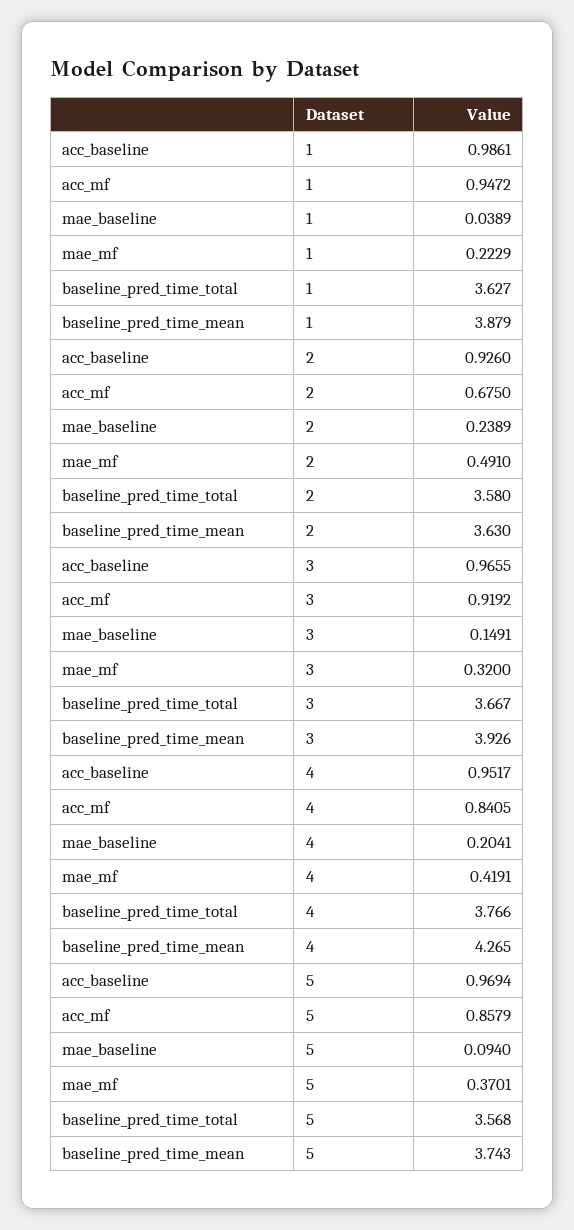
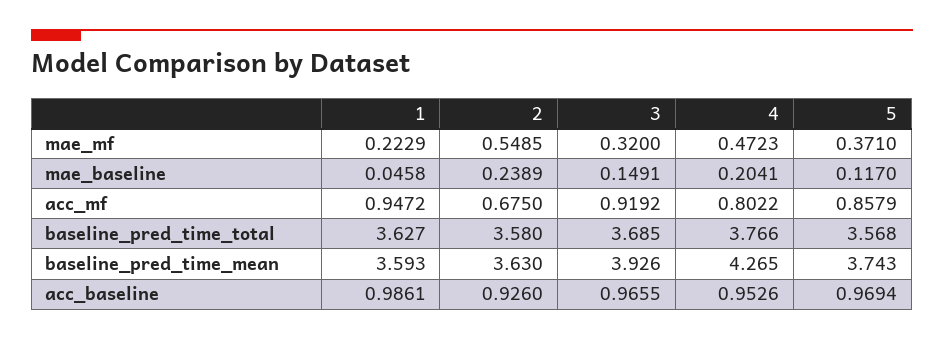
mae_baseline, 1: 0.0389 -> 0.0458
baseline_pred_time_mean, 1: 3.879 -> 3.593
mae_mf, 2: 0.491 -> 0.5485
baseline_pred_time_total, 3: 3.667 -> 3.685
acc_baseline, 4: 0.9517 -> 0.9526
acc_mf, 4: 0.8405 -> 0.8022
mae_mf, 4: 0.4191 -> 0.4723
mae_baseline, 5: 0.094 -> 0.117
mae_mf, 5: 0.3701 -> 0.371

